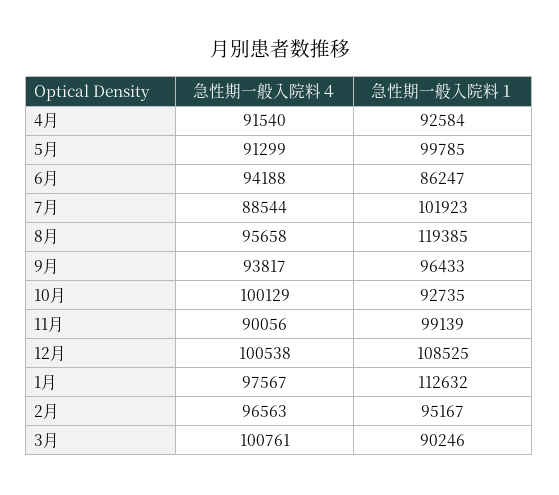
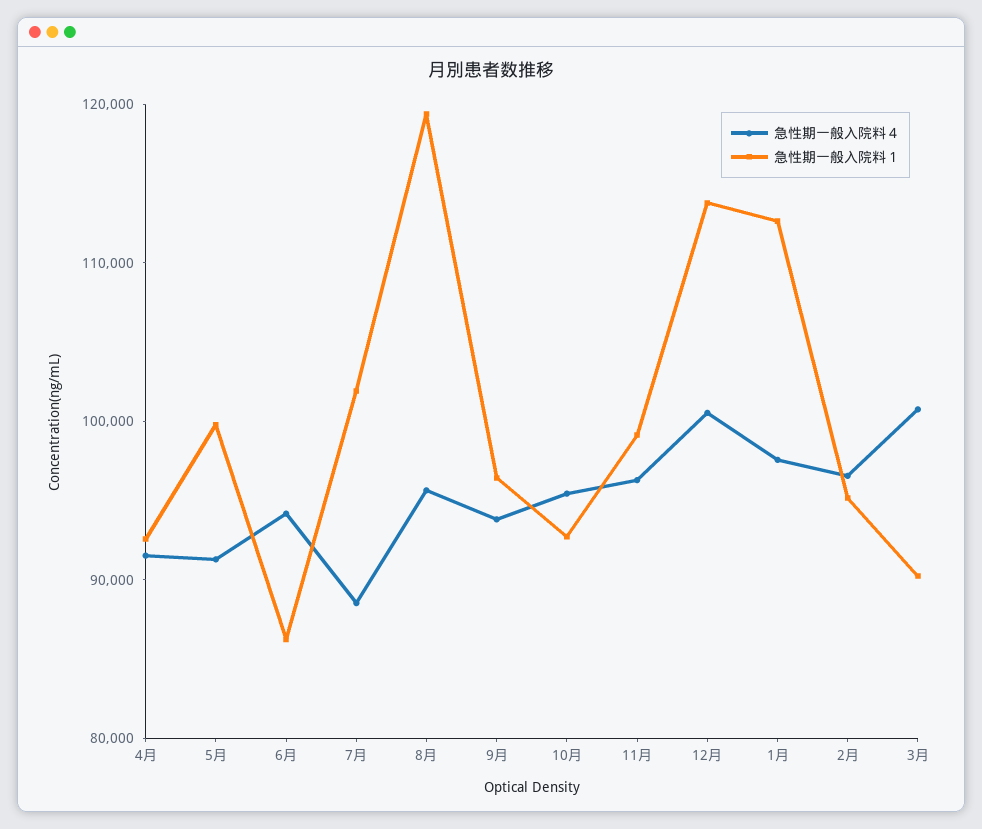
急性期一般入院料４, 10月: 100129 -> 96000
急性期一般入院料４, 11月: 90056 -> 96000
急性期一般入院料１, 12月: 108525 -> 114000

